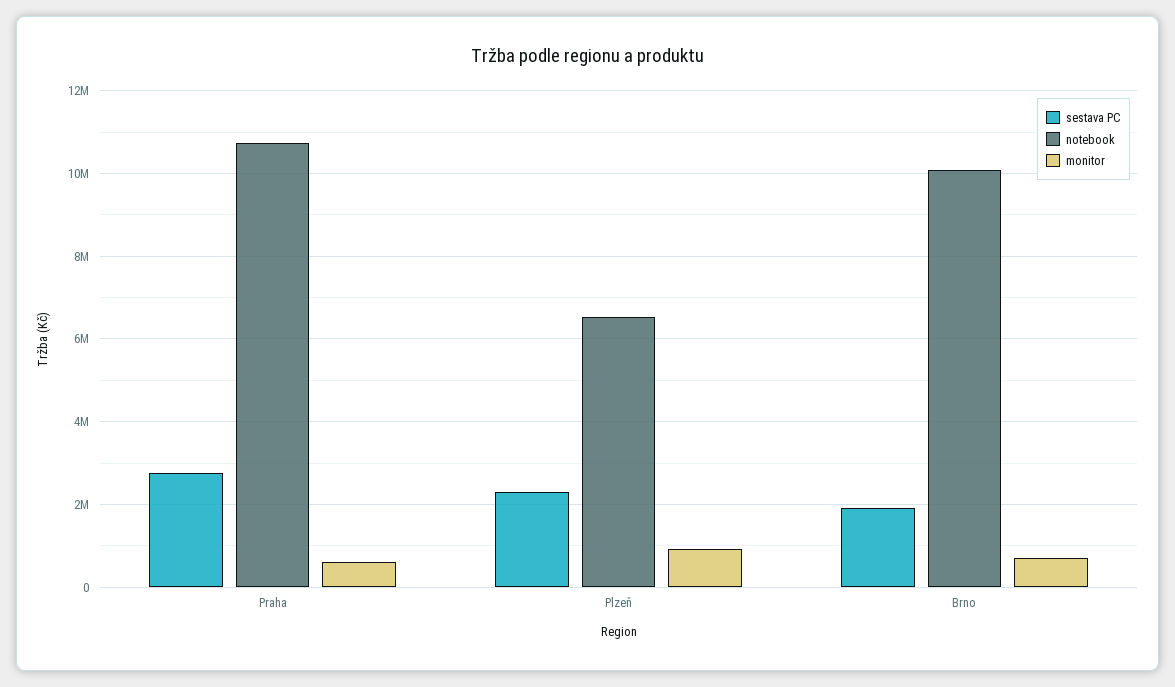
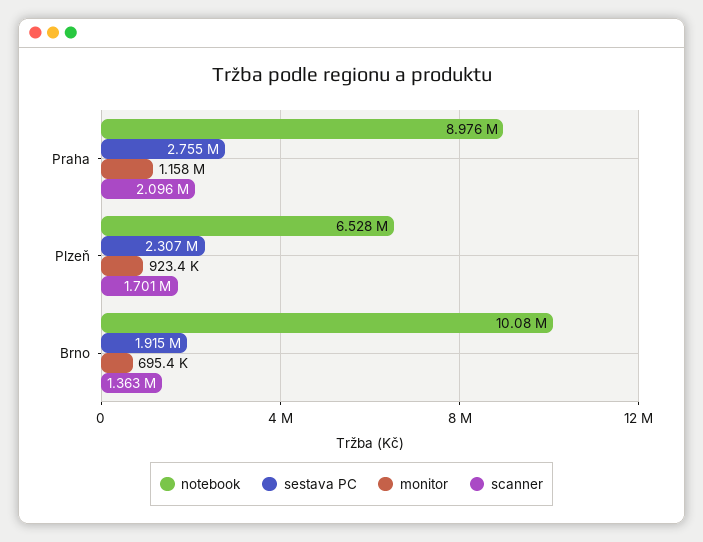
notebook, Praha: 10800000 -> 8976000
monitor, Praha: 600000 -> 1158000
scanner, Praha: none -> 2096000
scanner, Plzeň: none -> 1701000
scanner, Brno: none -> 1363000

